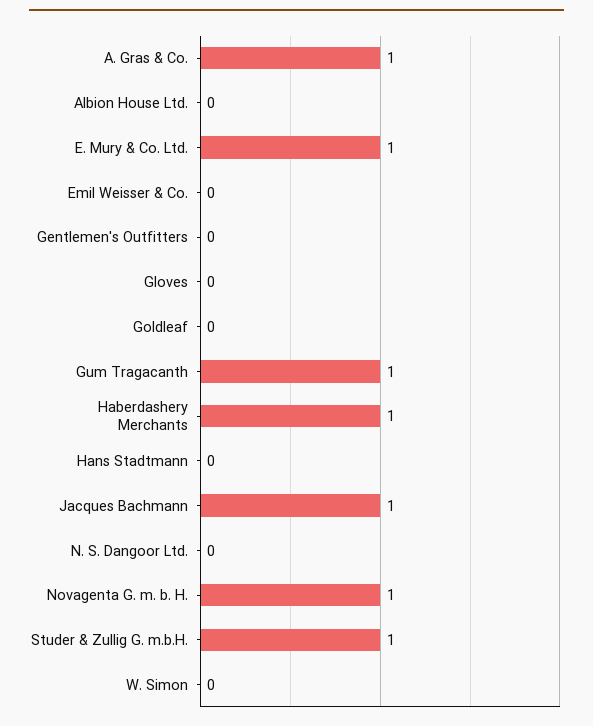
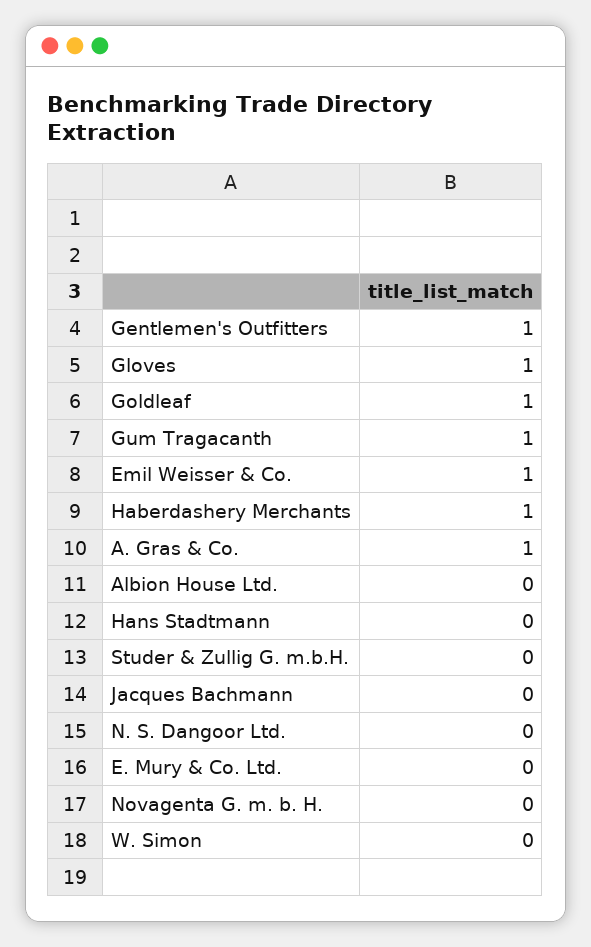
E. Mury & Co. Ltd.: 1 -> 0
Emil Weisser & Co.: 0 -> 1
Gentlemen's Outfitters: 0 -> 1
Gloves: 0 -> 1
Goldleaf: 0 -> 1
Jacques Bachmann: 1 -> 0
Novagenta G. m. b. H.: 1 -> 0
Studer & Zullig G. m.b.H.: 1 -> 0

